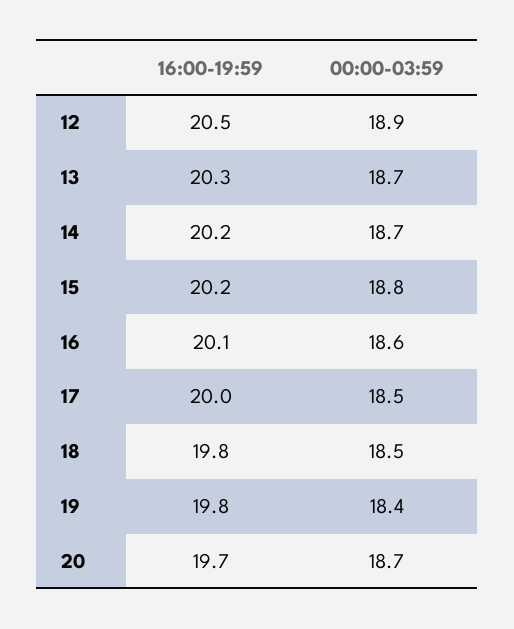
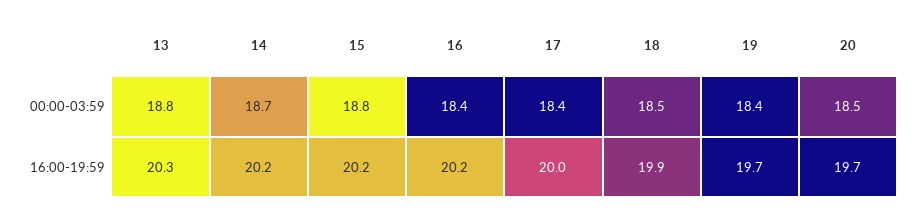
16:00-19:59, 12: 20.5 -> none
00:00-03:59, 12: 18.9 -> none
00:00-03:59, 13: 18.7 -> 18.8
16:00-19:59, 16: 20.1 -> 20.2
00:00-03:59, 16: 18.6 -> 18.4
00:00-03:59, 17: 18.5 -> 18.4
16:00-19:59, 18: 19.8 -> 19.9
16:00-19:59, 19: 19.8 -> 19.7
00:00-03:59, 20: 18.7 -> 18.5

